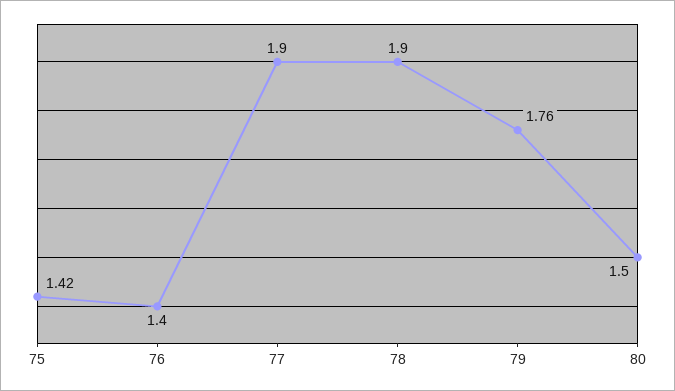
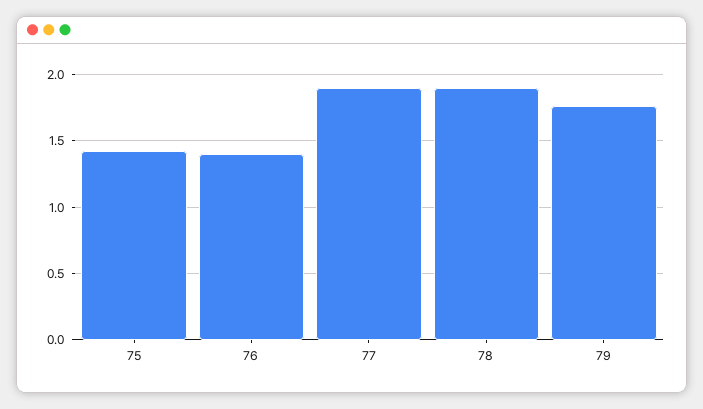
80: 1.5 -> none

